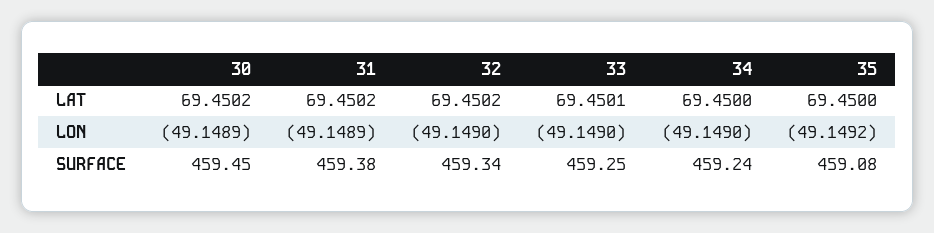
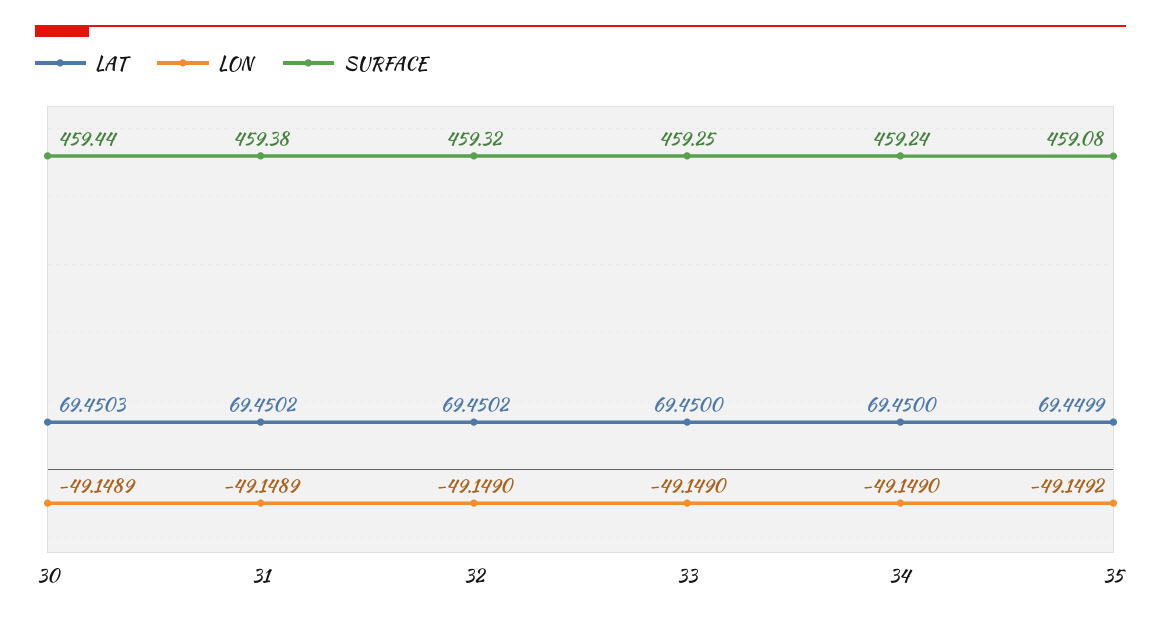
LAT, 30: 69.4502 -> 69.4503
LAT, 33: 69.4501 -> 69.45
LAT, 35: 69.45 -> 69.4499
SURFACE, 30: 459.45 -> 459.44
SURFACE, 32: 459.34 -> 459.32

